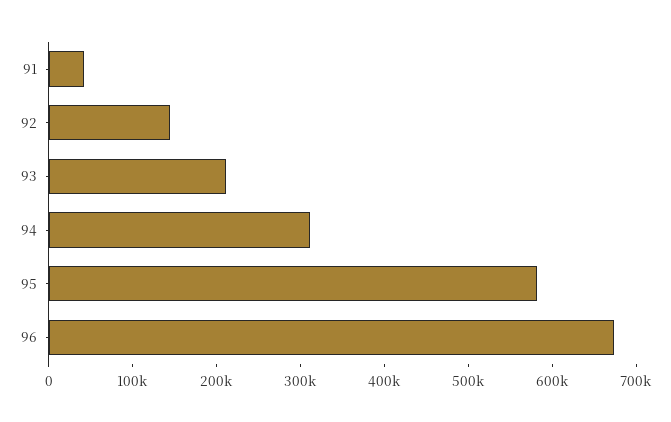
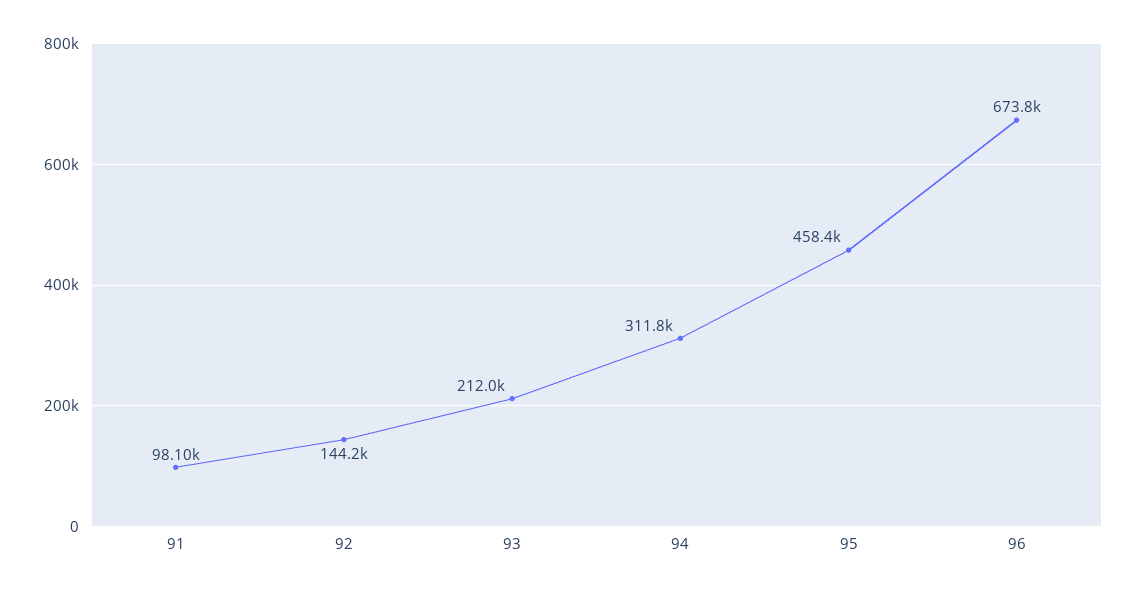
91: 40000 -> 98100
95: 580000 -> 458400

